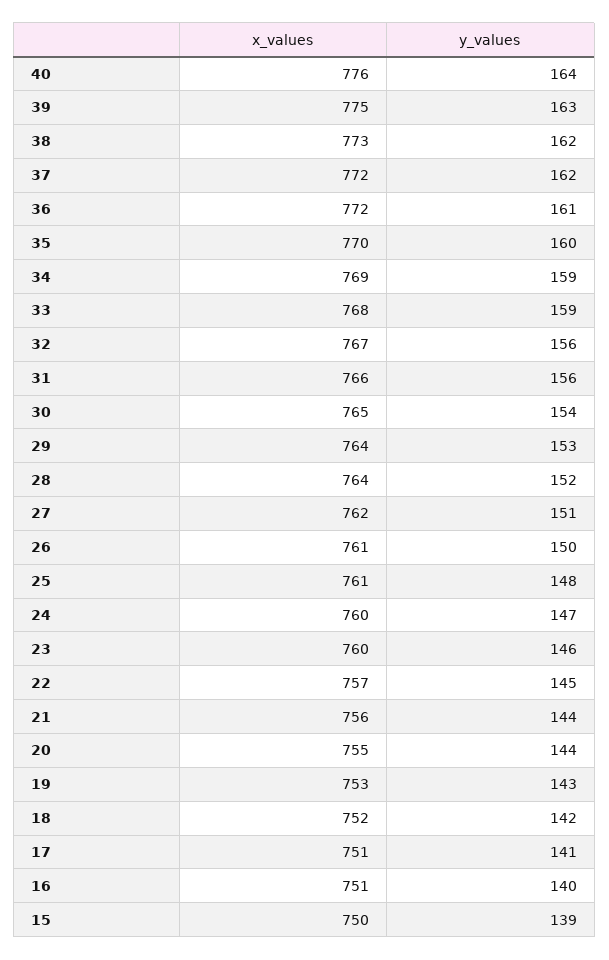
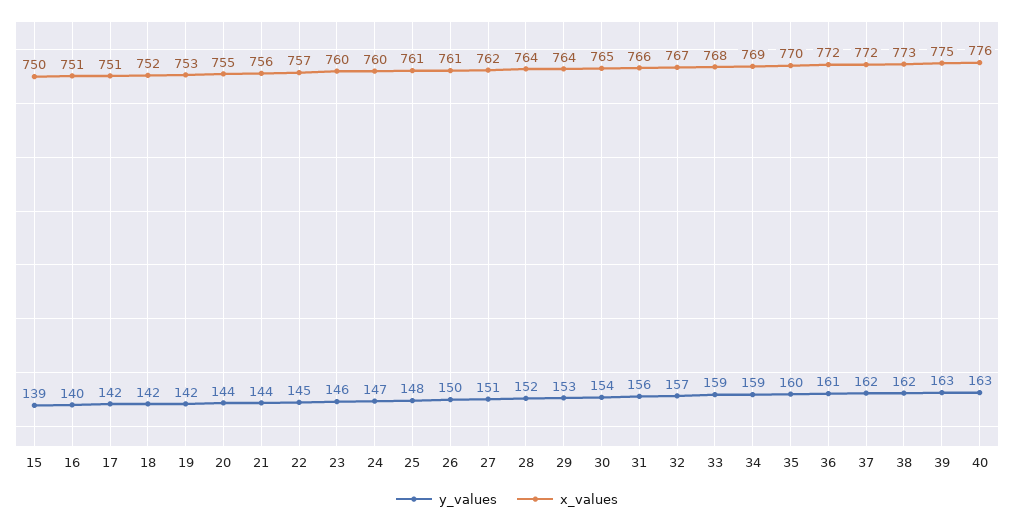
y_values, 40: 164 -> 163
y_values, 32: 156 -> 157
y_values, 19: 143 -> 142
y_values, 17: 141 -> 142

